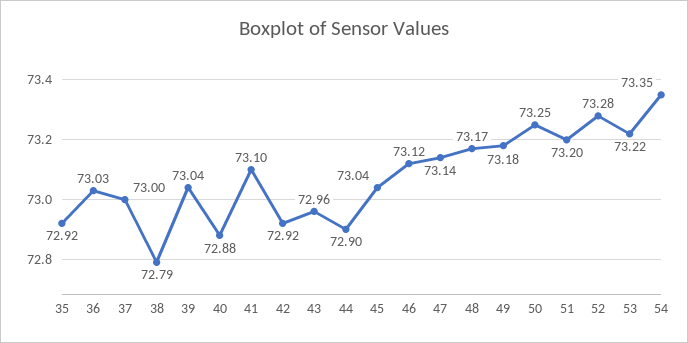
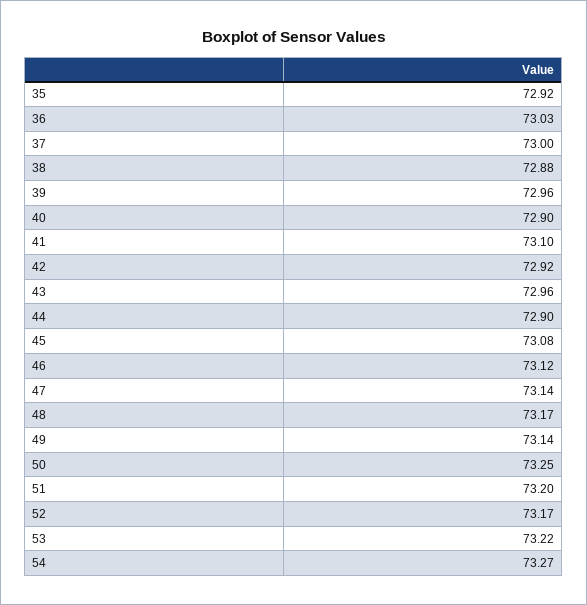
38: 72.79 -> 72.88
39: 73.04 -> 72.96
40: 72.88 -> 72.9
45: 73.04 -> 73.08
49: 73.18 -> 73.14
52: 73.28 -> 73.17
54: 73.35 -> 73.27

